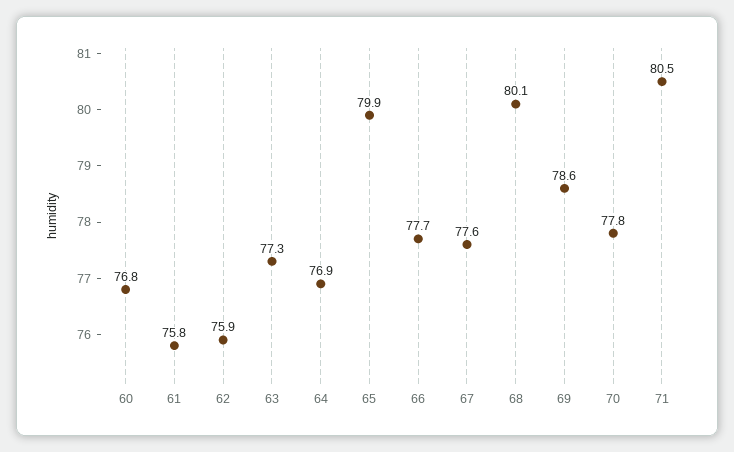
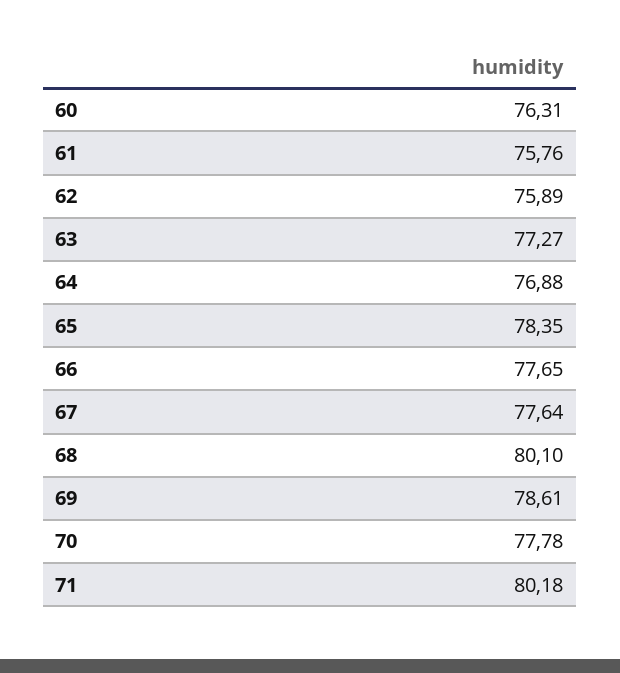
60: 76.8 -> 76.31
65: 79.9 -> 78.35
71: 80.5 -> 80.18

